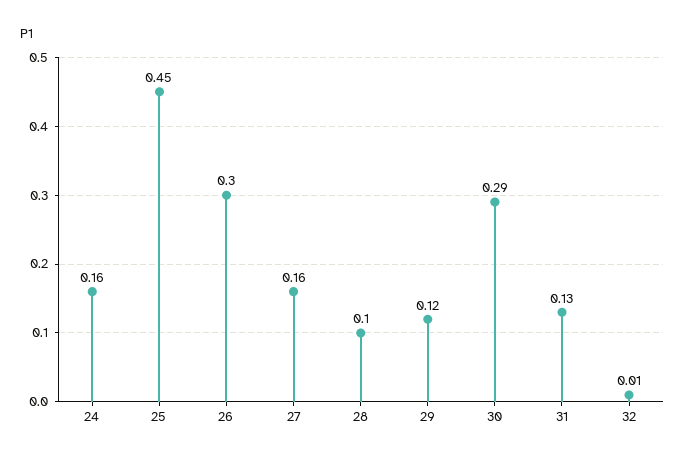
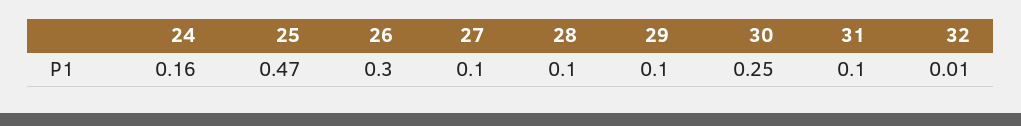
25: 0.45 -> 0.47
27: 0.16 -> 0.1
29: 0.12 -> 0.1
30: 0.29 -> 0.25
31: 0.13 -> 0.1

